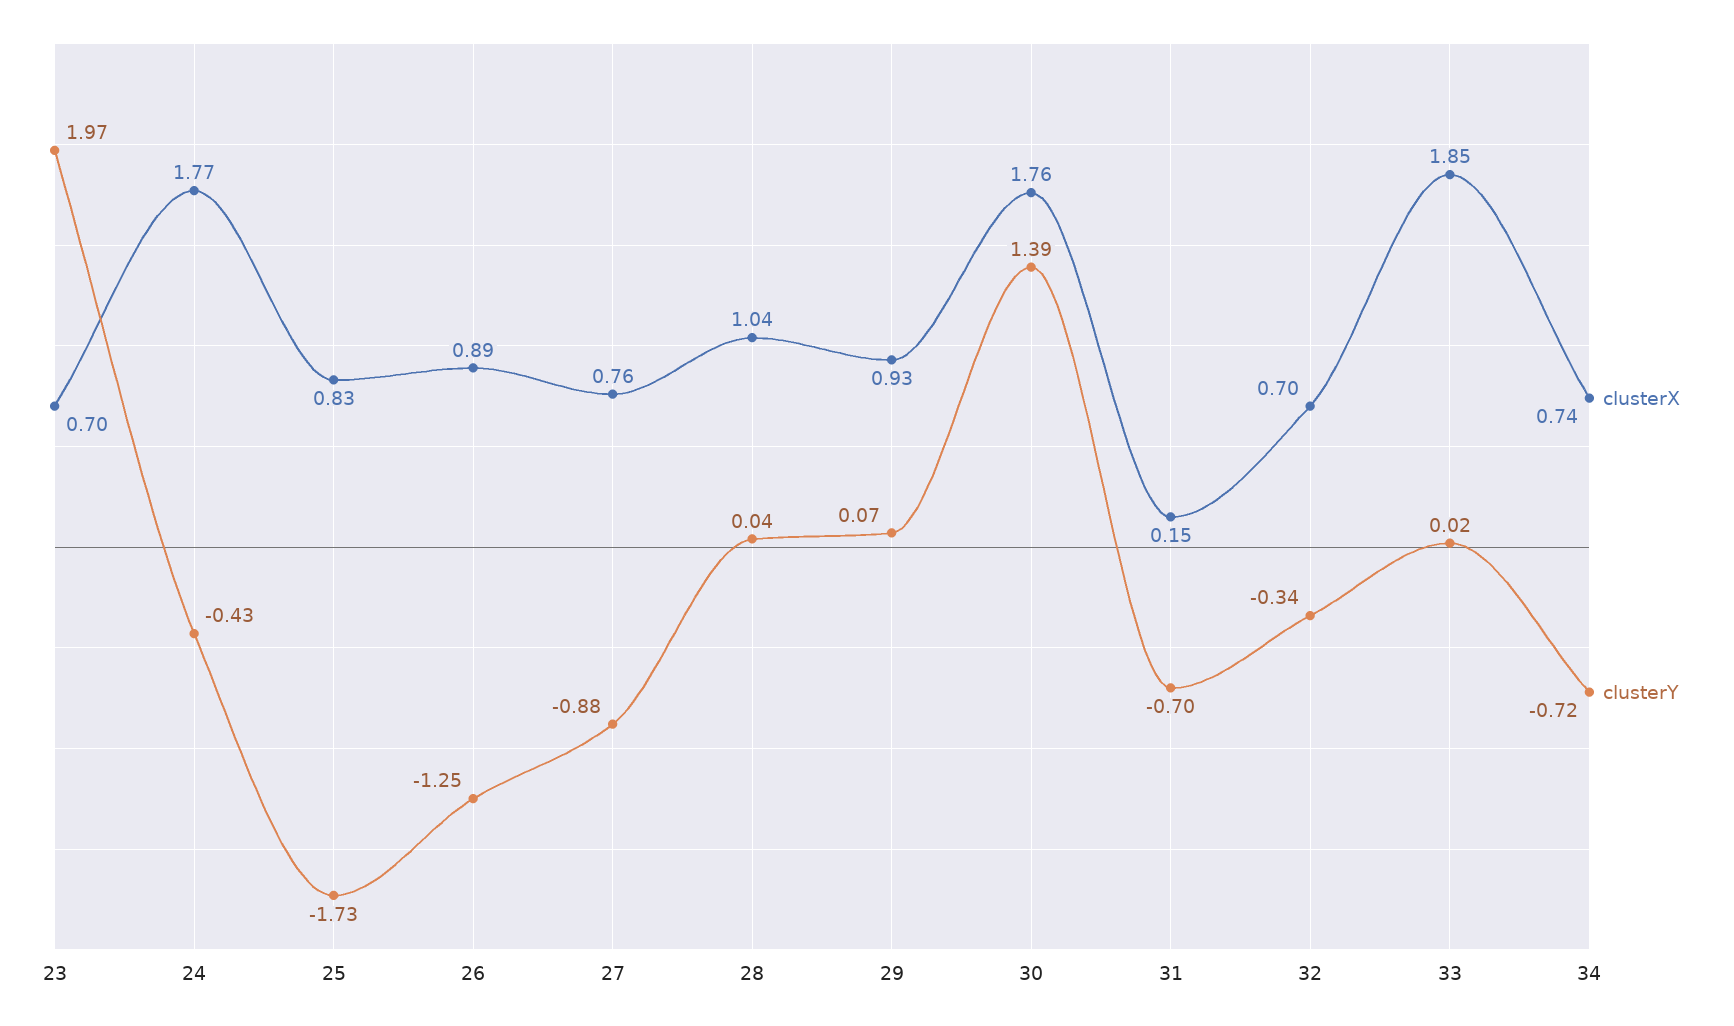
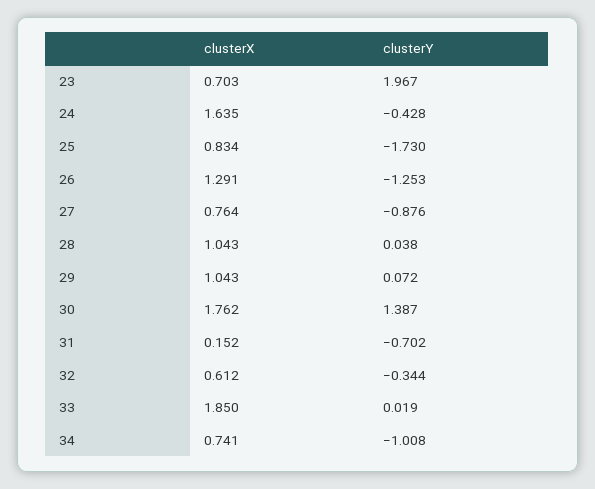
clusterX, 24: 1.77 -> 1.635
clusterX, 26: 0.89 -> 1.291
clusterX, 29: 0.93 -> 1.043
clusterX, 32: 0.7 -> 0.612
clusterY, 34: -0.72 -> -1.008

